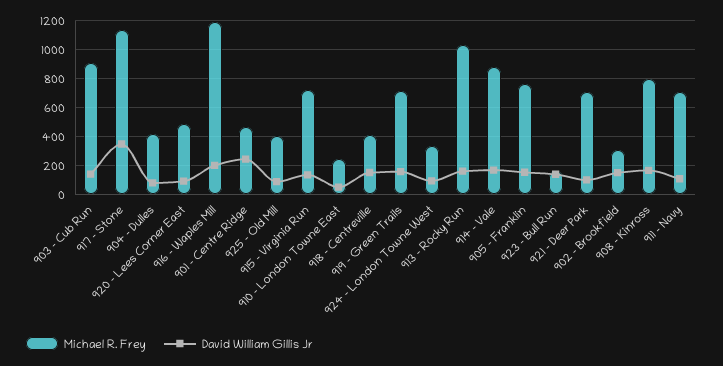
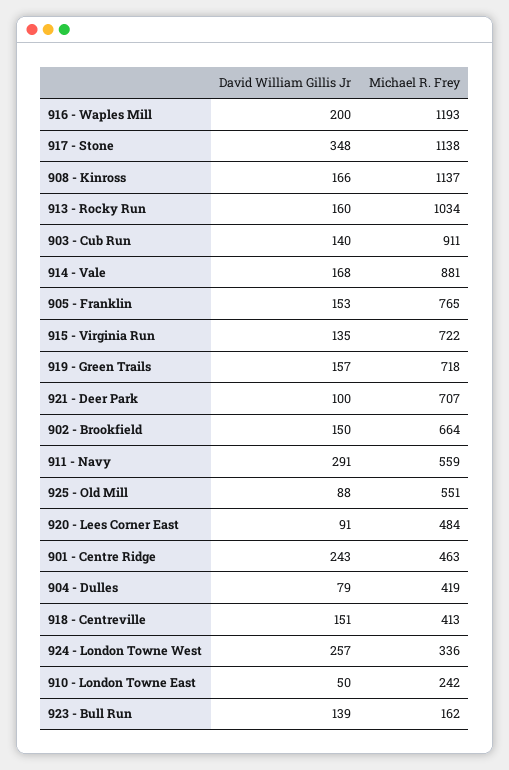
Michael R. Frey, 925 - Old Mill: 400 -> 551
David William Gillis Jr, 924 - London Towne West: 100 -> 257
Michael R. Frey, 902 - Brookfield: 300 -> 664
Michael R. Frey, 908 - Kinross: 800 -> 1137
Michael R. Frey, 911 - Navy: 700 -> 559
David William Gillis Jr, 911 - Navy: 100 -> 291

